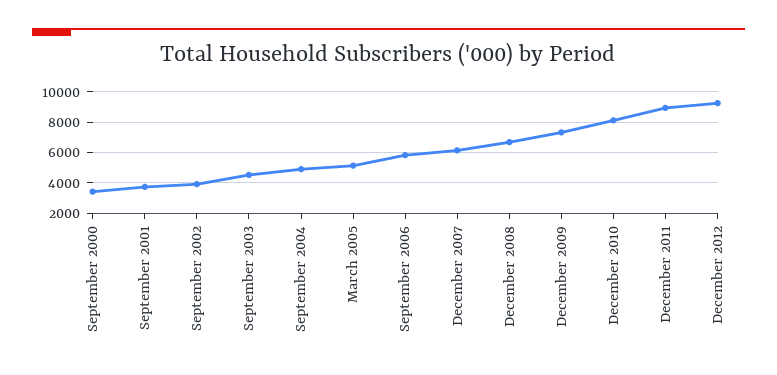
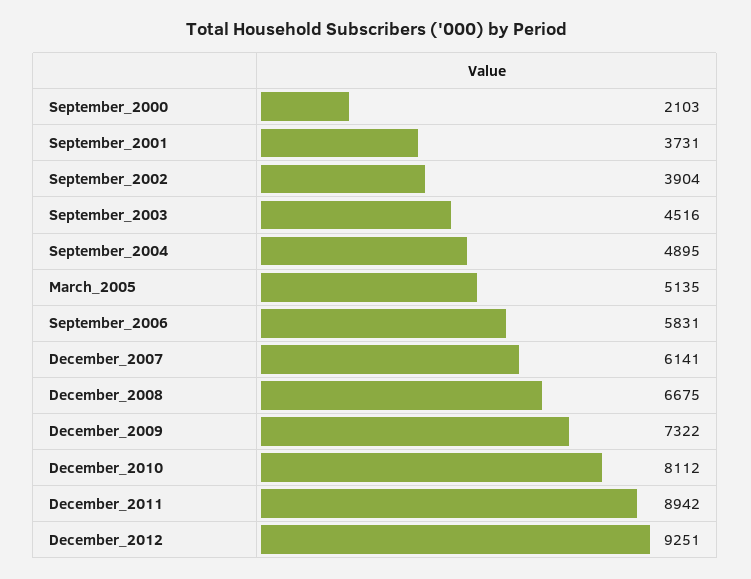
September 2000: 3500 -> 2103

